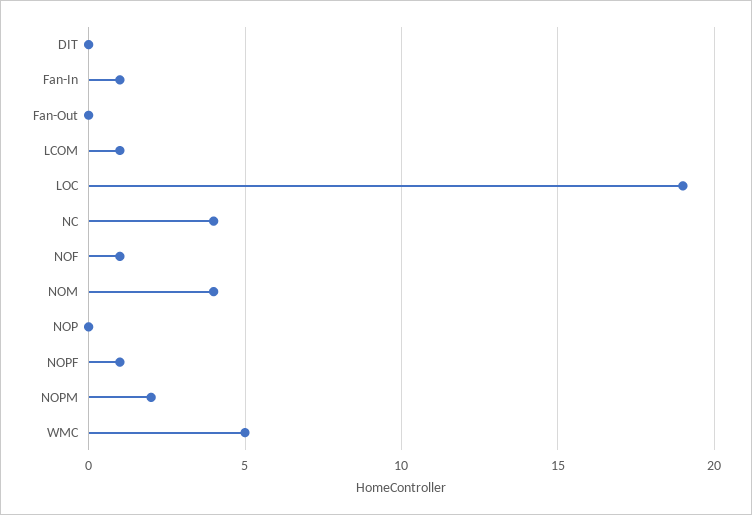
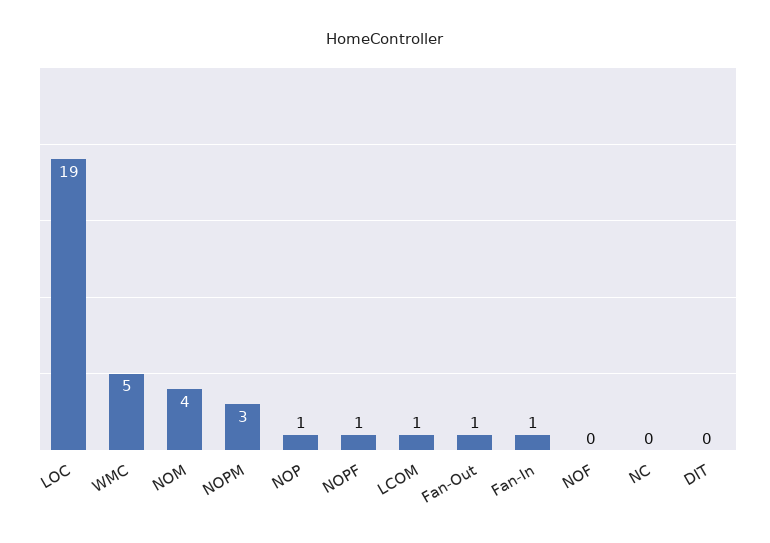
Fan-Out: 0 -> 1
NC: 4 -> 0
NOF: 1 -> 0
NOP: 0 -> 1
NOPM: 2 -> 3

